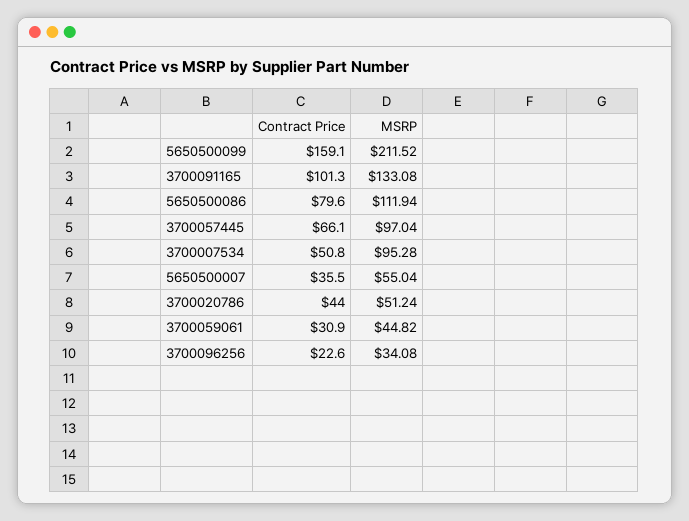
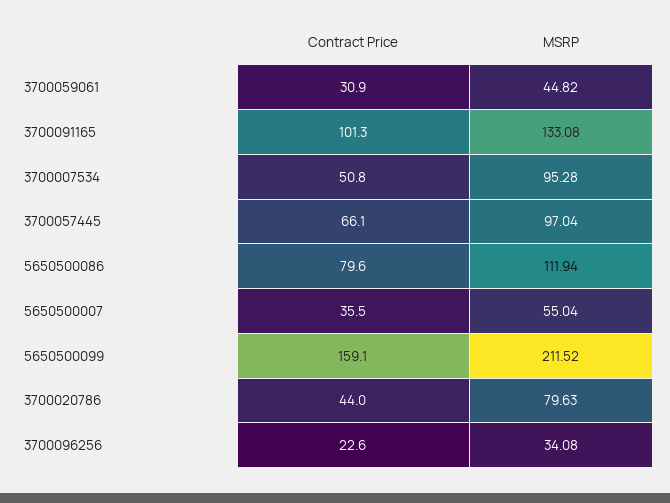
MSRP, 3700020786: 51.24 -> 79.63

